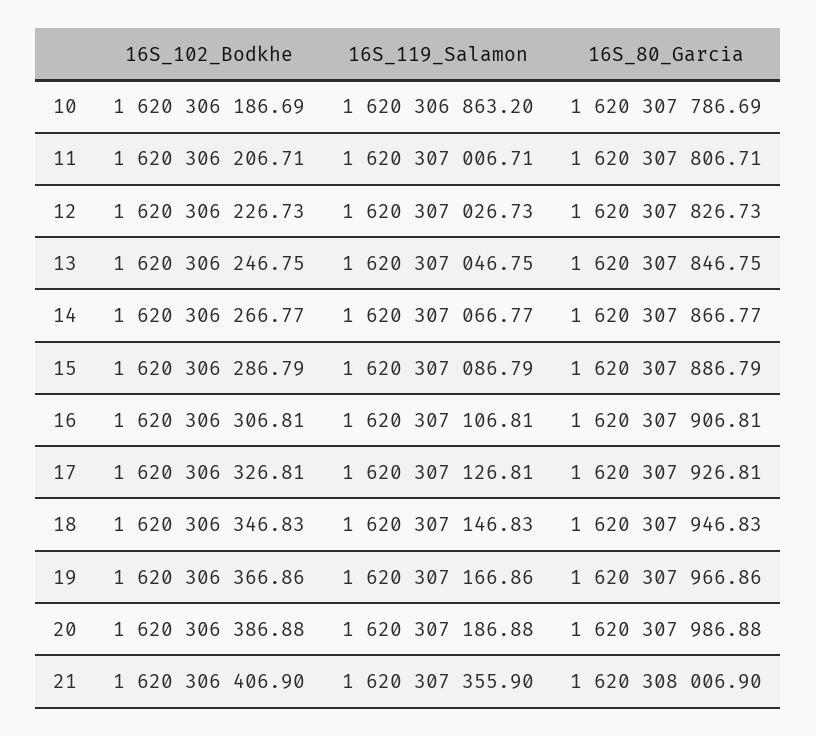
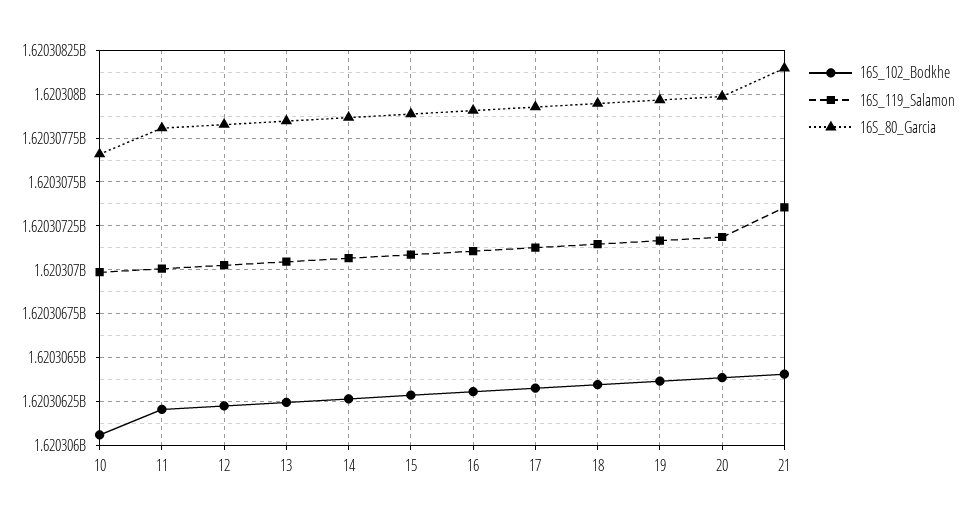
16S_102_Bodkhe, 10: 1620306186.69 -> 1620306050
16S_119_Salamon, 10: 1620306863.2 -> 1620307000
16S_80_Garcia, 10: 1620307786.69 -> 1620307650
16S_80_Garcia, 21: 1620308006.9 -> 1620308150

